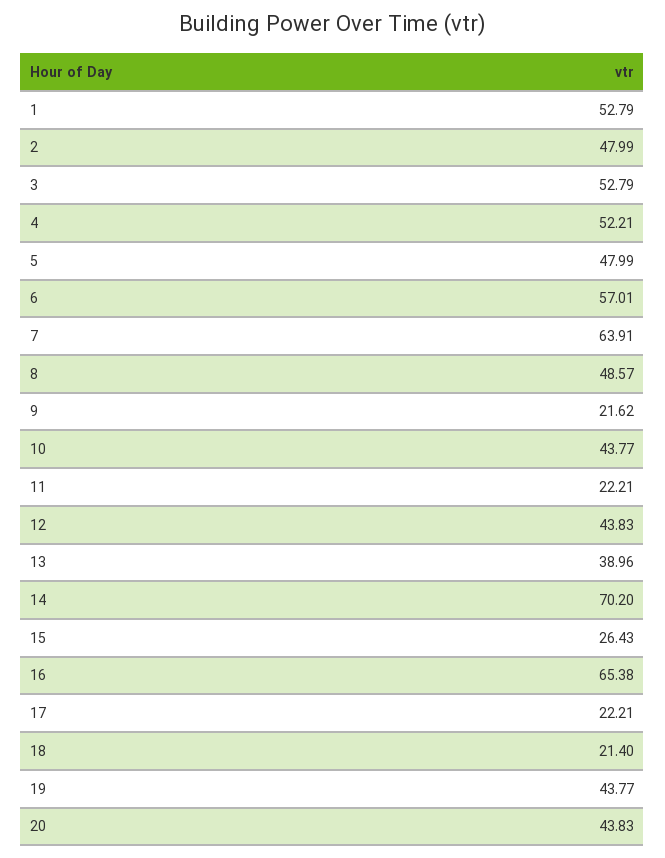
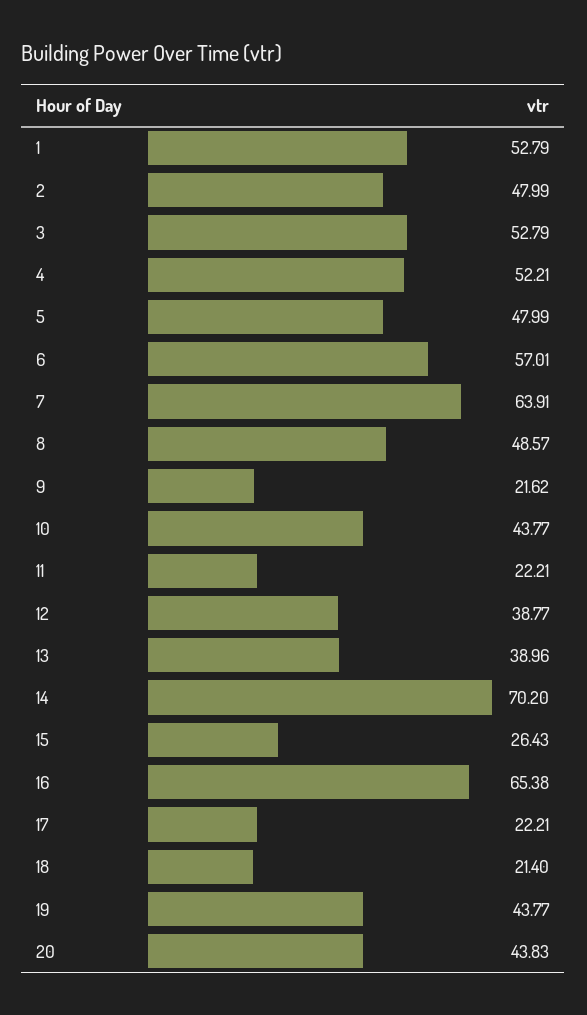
12: 43.83 -> 38.77

